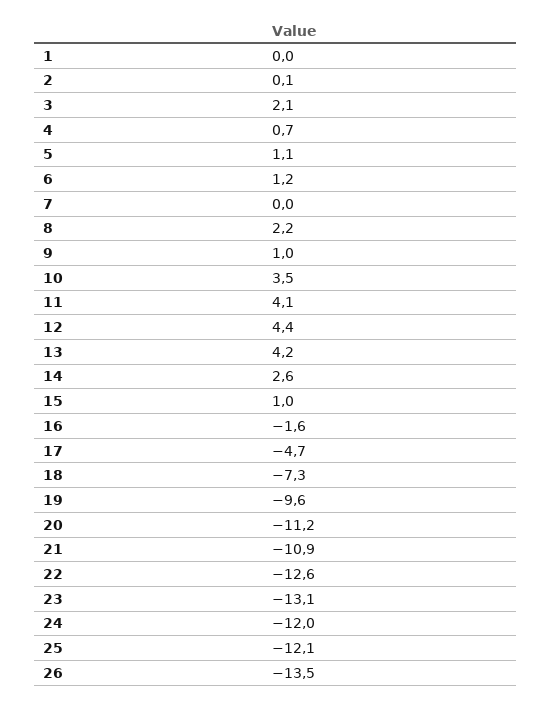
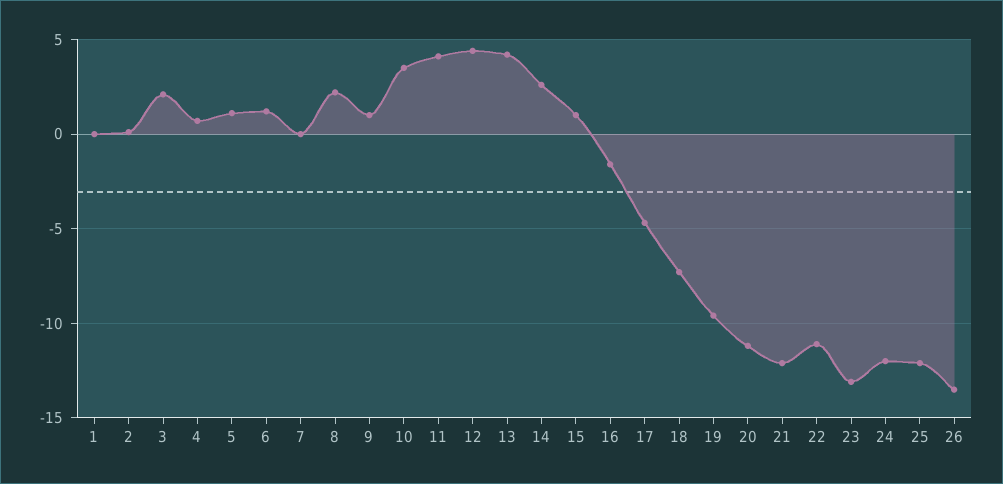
21: -10.9 -> -12
22: -12.6 -> -11

